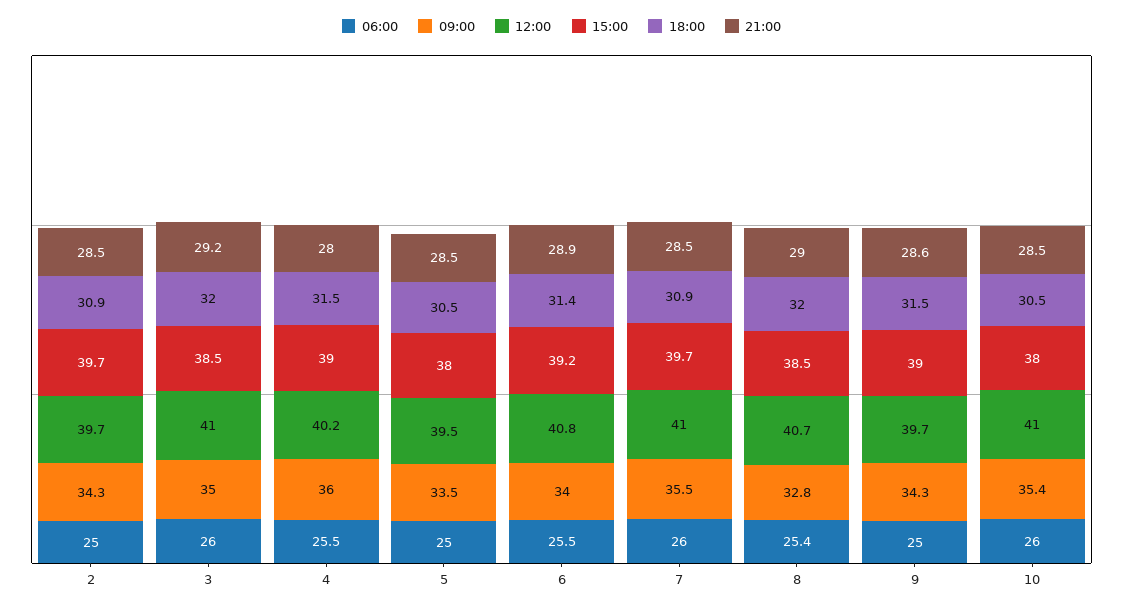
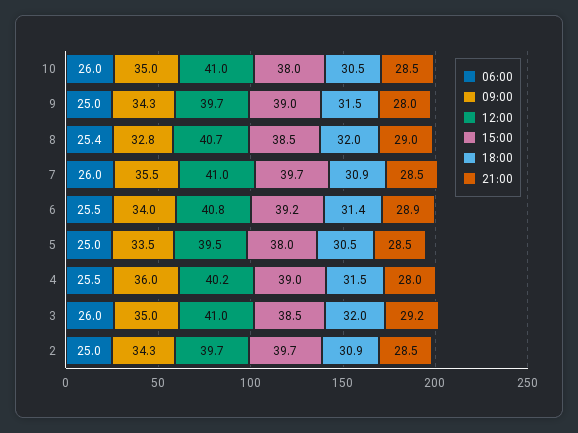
21:00, 9: 28.6 -> 28
09:00, 10: 35.4 -> 35

